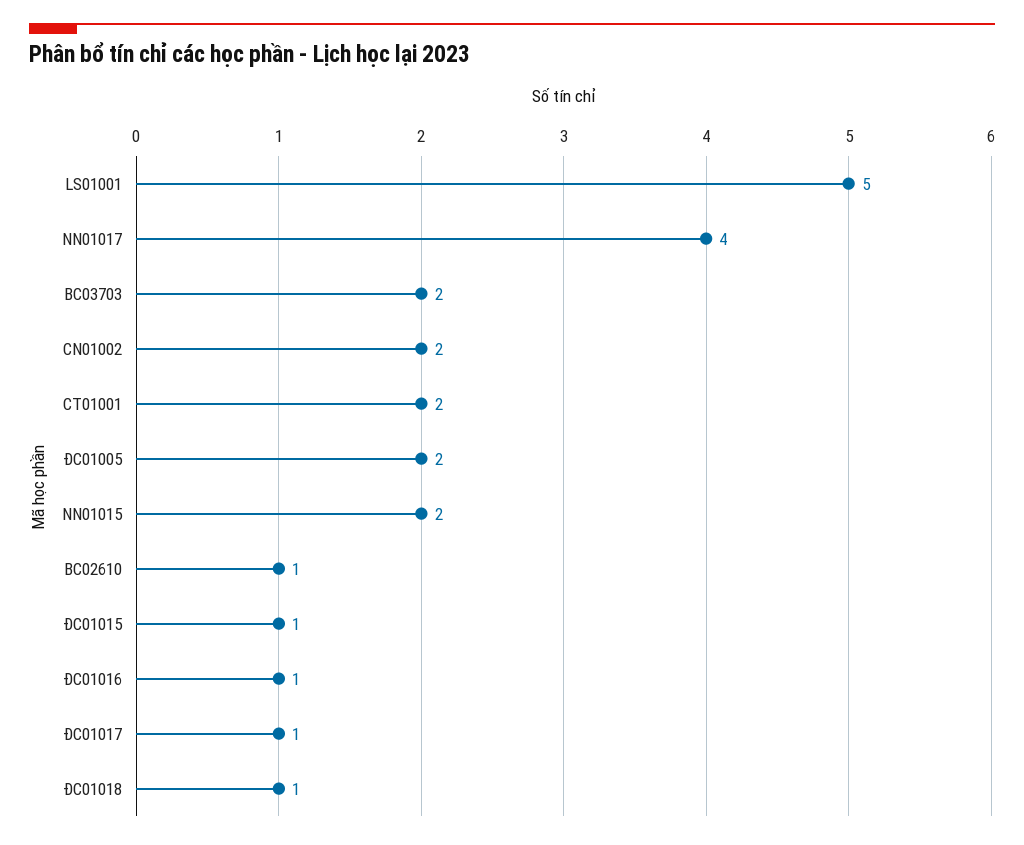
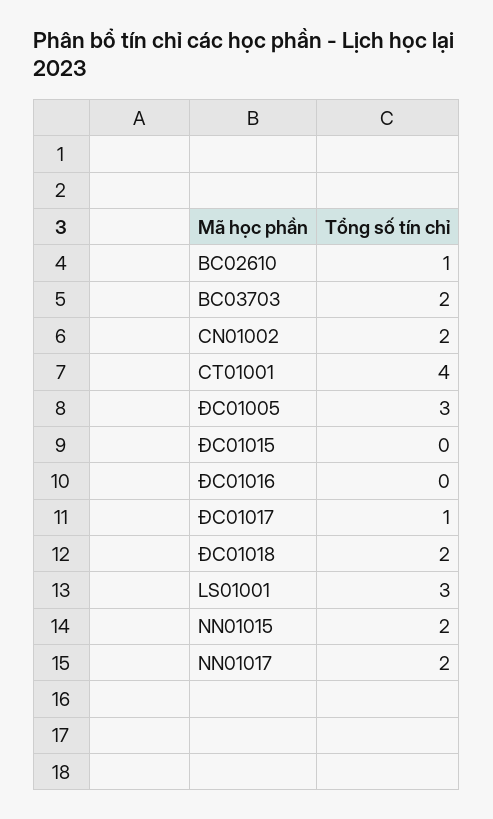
LS01001: 5 -> 3
NN01017: 4 -> 2
CT01001: 2 -> 4
ĐC01005: 2 -> 3
ĐC01015: 1 -> 0
ĐC01016: 1 -> 0
ĐC01018: 1 -> 2

